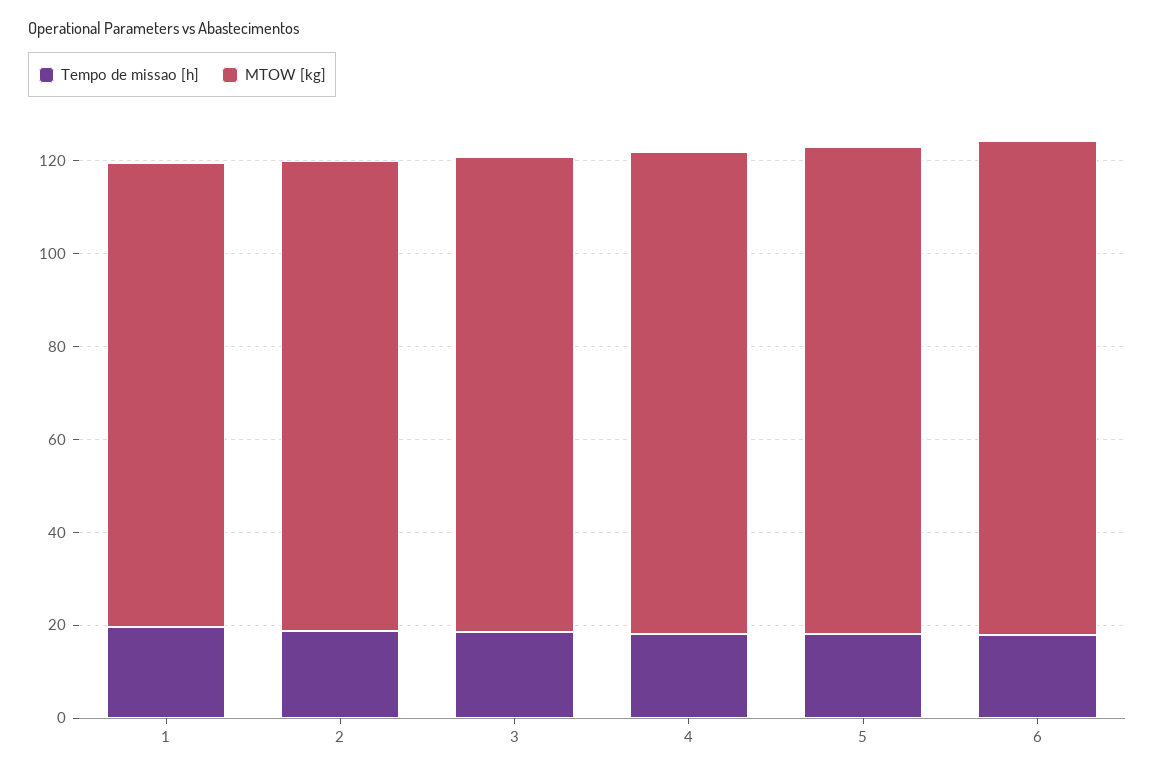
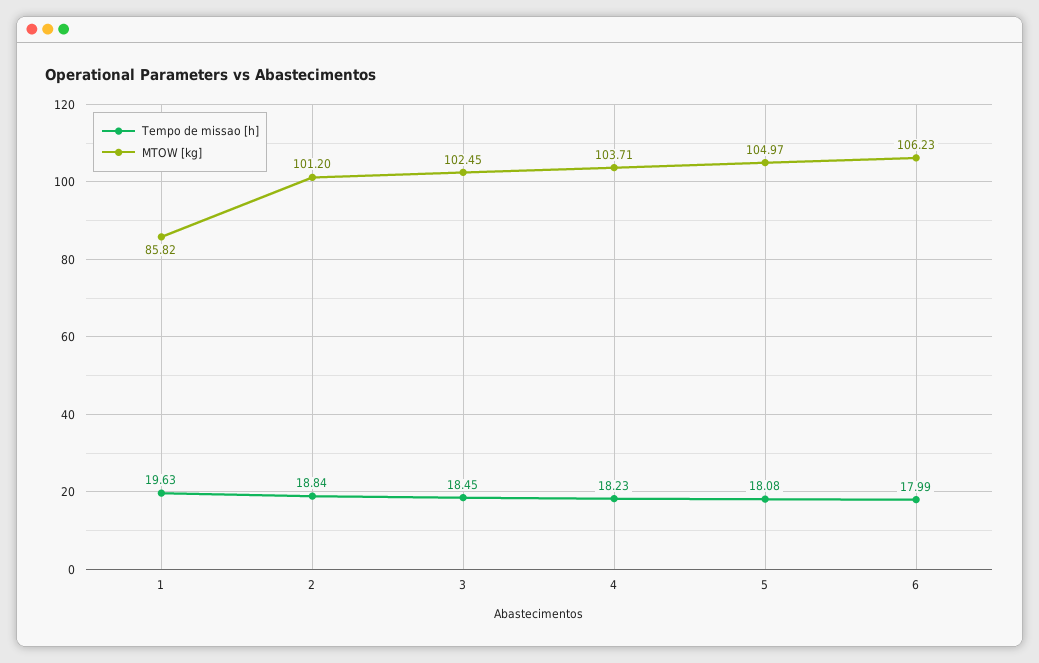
MTOW [kg], 1: 100 -> 85.82

